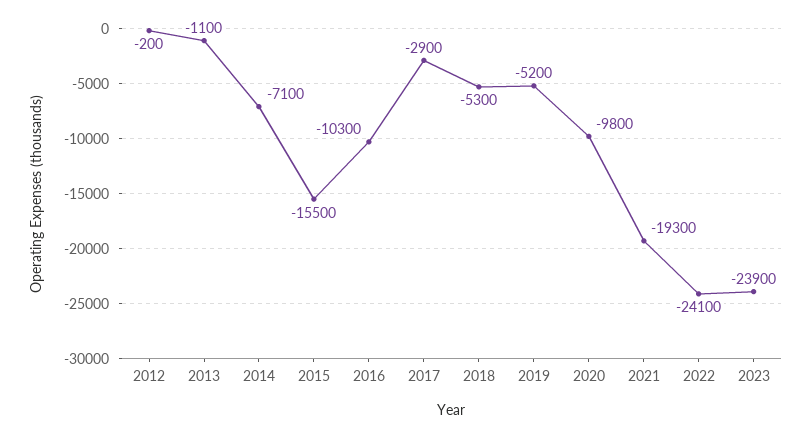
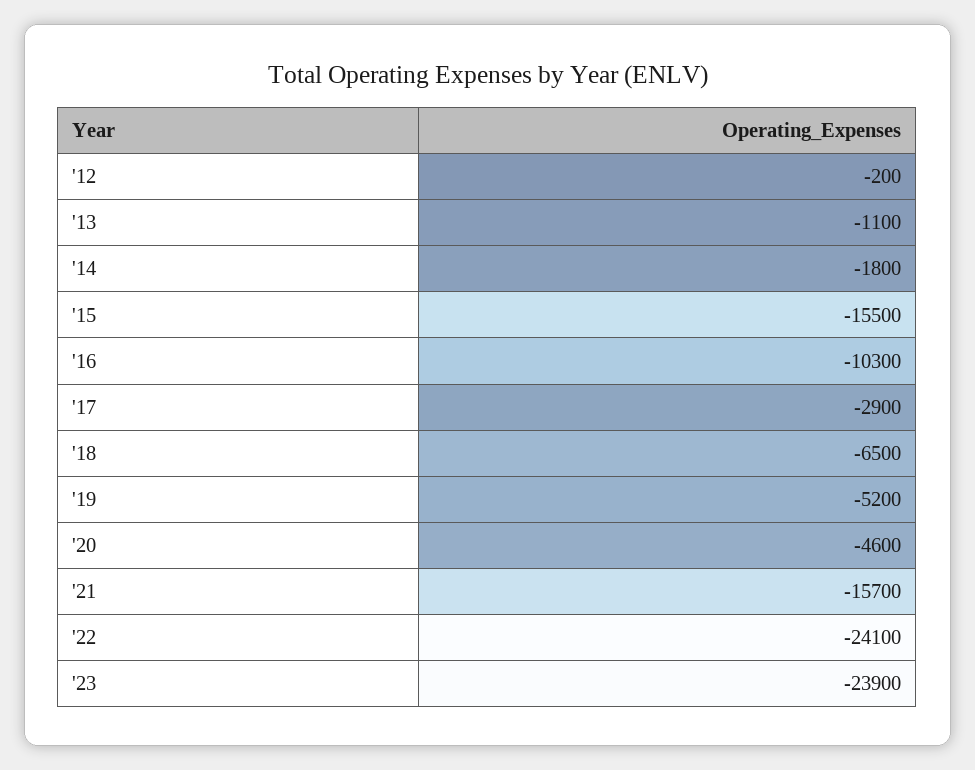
2014: -7100 -> -1800
2018: -5300 -> -6500
2020: -9800 -> -4600
2021: -19300 -> -15700

